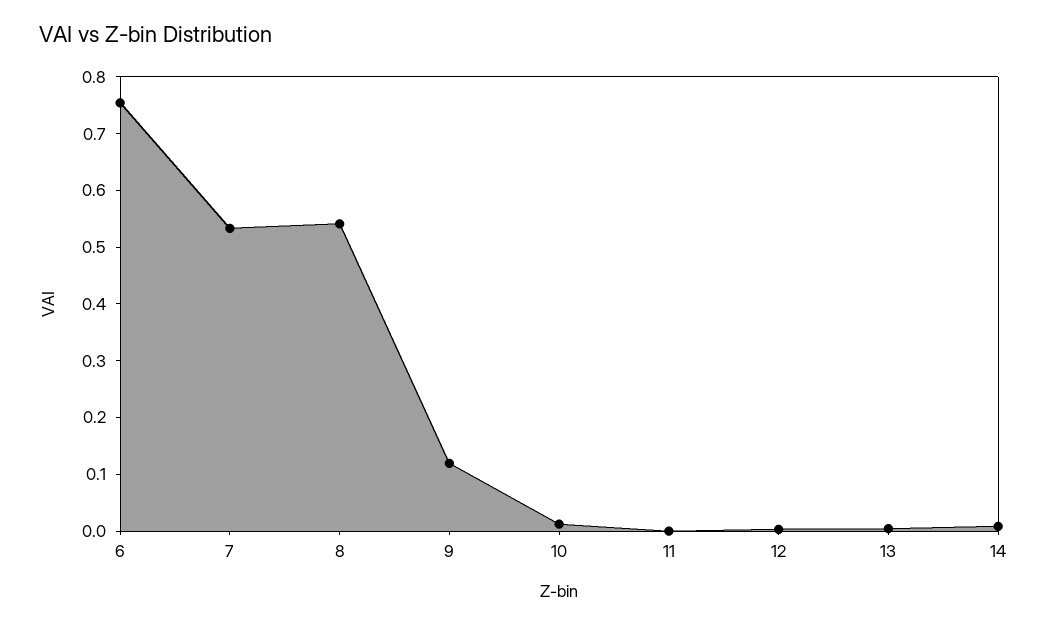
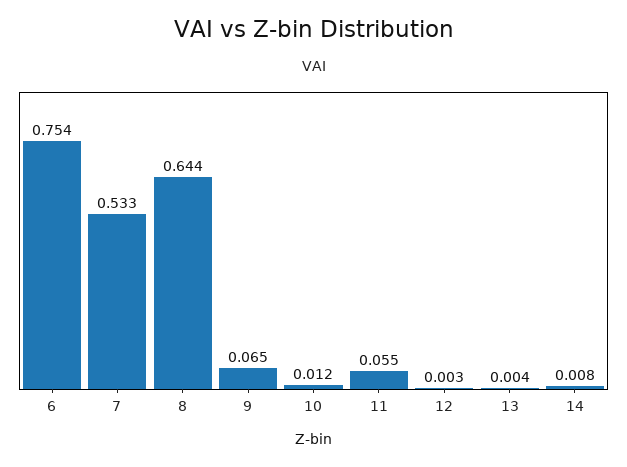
8: 0.54 -> 0.644
9: 0.12 -> 0.065
11: 0 -> 0.055

